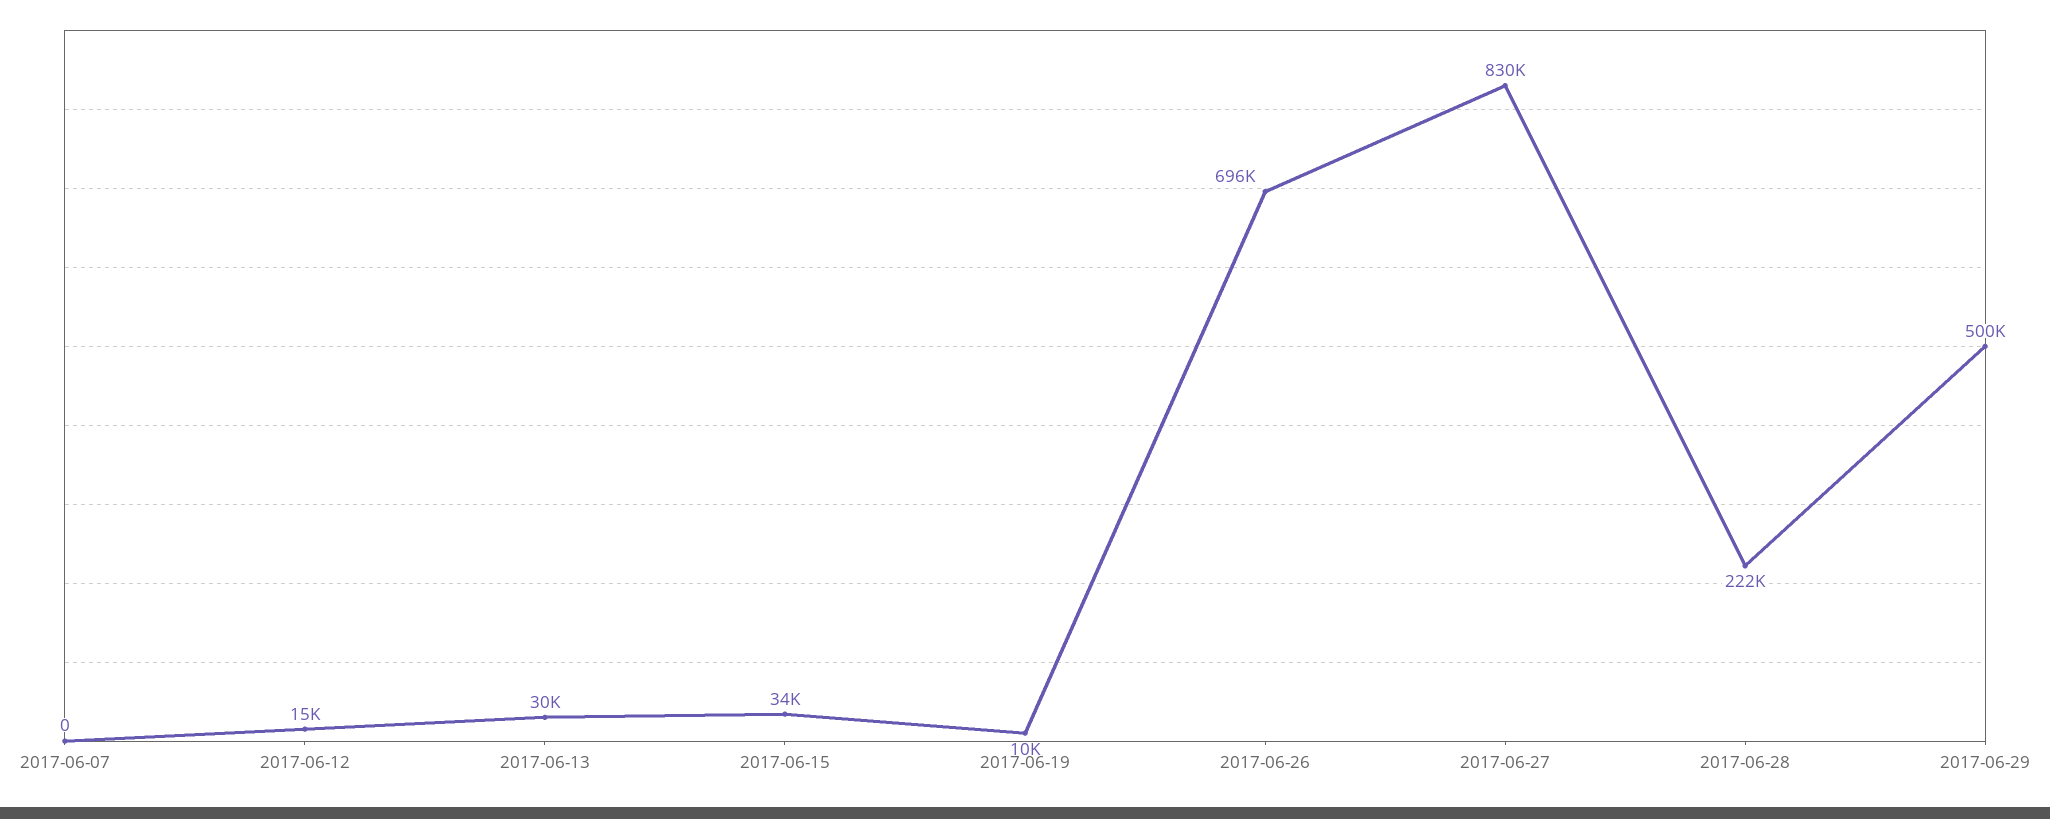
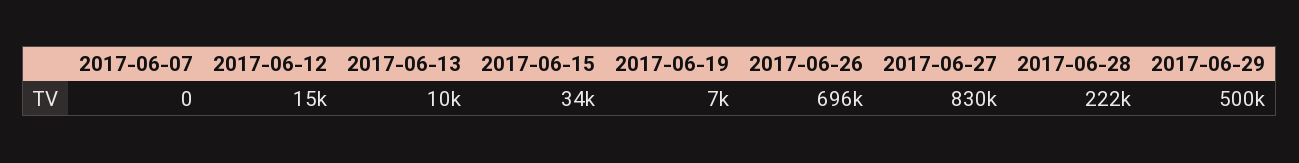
2017-06-13: 30000 -> 10000
2017-06-19: 10000 -> 7000

